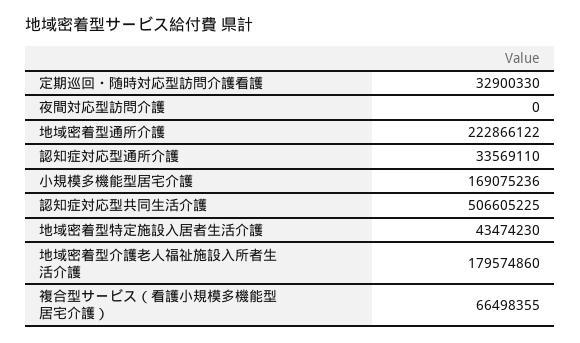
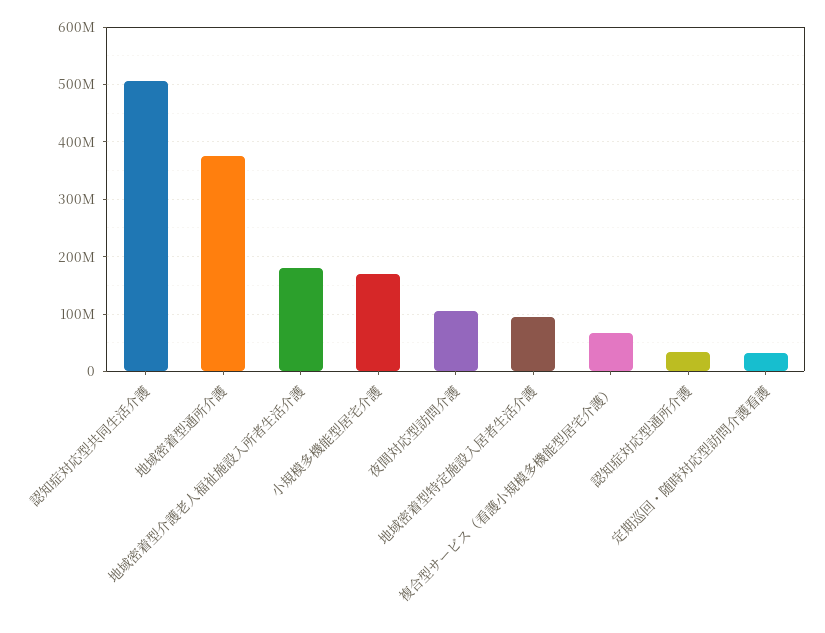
夜間対応型訪問介護: 0 -> 100000000
地域密着型通所介護: 222866122 -> 380000000
地域密着型特定施設入居者生活介護: 43474230 -> 100000000

